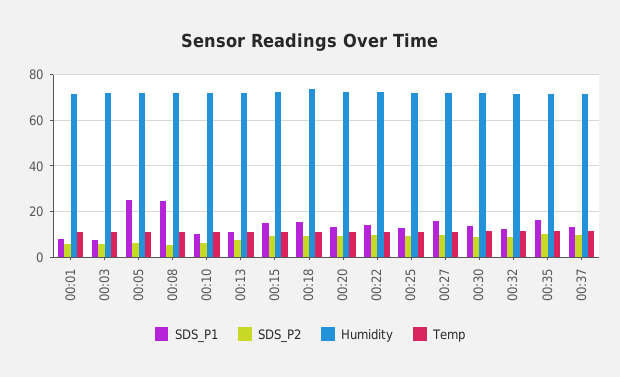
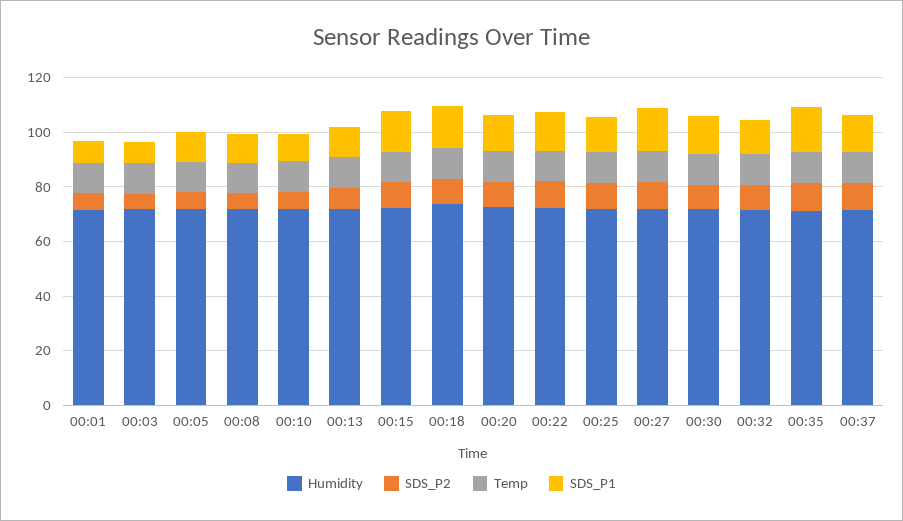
SDS_P1, 00:05: 25 -> 10
SDS_P1, 00:08: 25 -> 10

